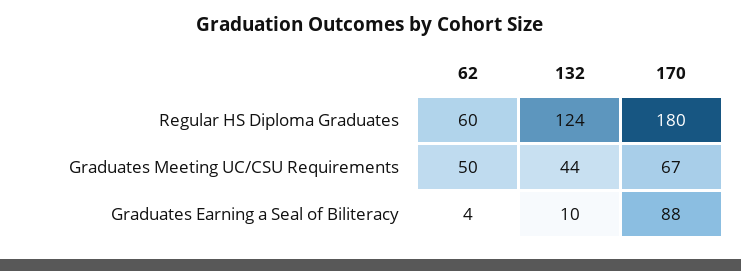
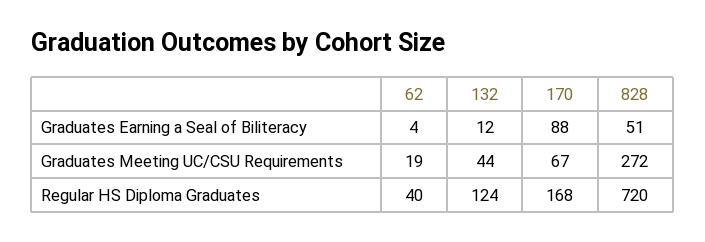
62, Regular HS Diploma Graduates: 60 -> 40
170, Regular HS Diploma Graduates: 180 -> 168
62, Graduates Meeting UC/CSU Requirements: 50 -> 19
132, Graduates Earning a Seal of Biliteracy: 10 -> 12
828, Graduates Earning a Seal of Biliteracy: none -> 51
828, Graduates Meeting UC/CSU Requirements: none -> 272
828, Regular HS Diploma Graduates: none -> 720

